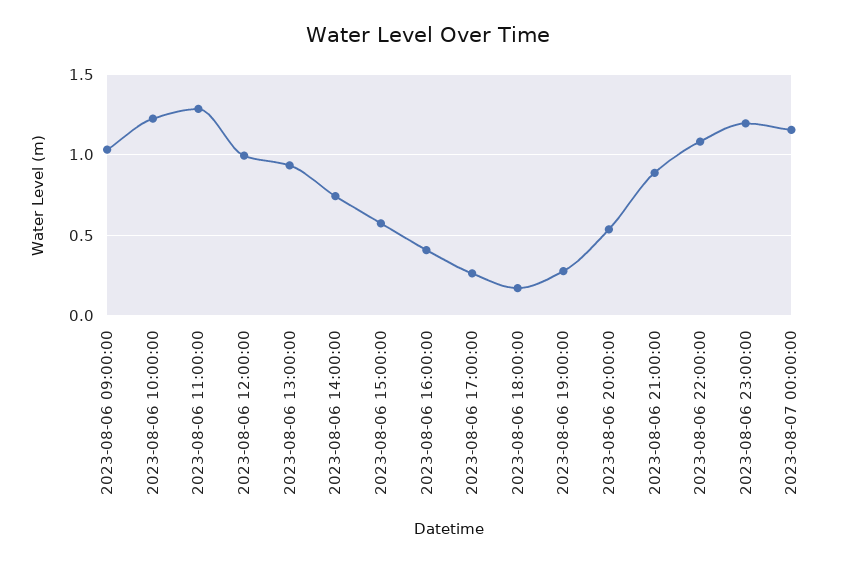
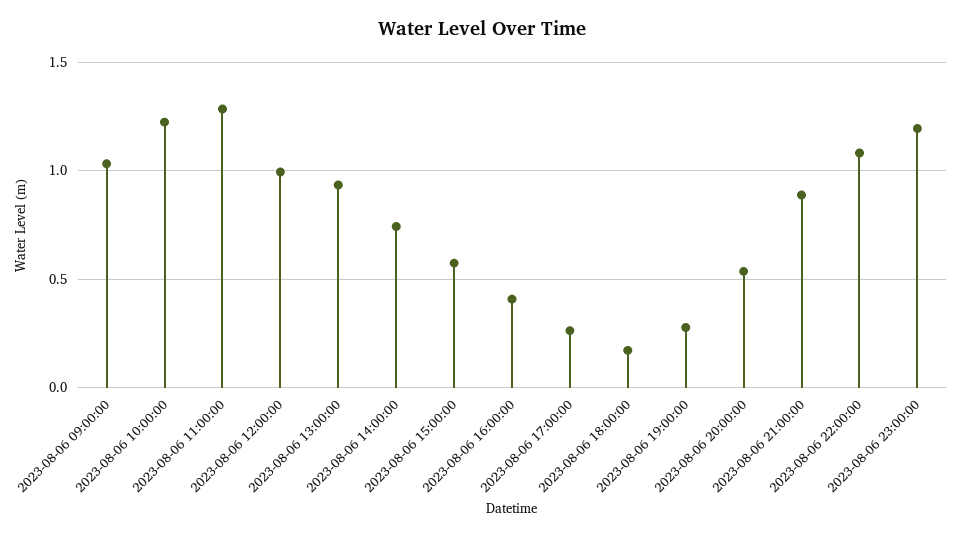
2023-08-07 00:00:00: 1.15 -> none

